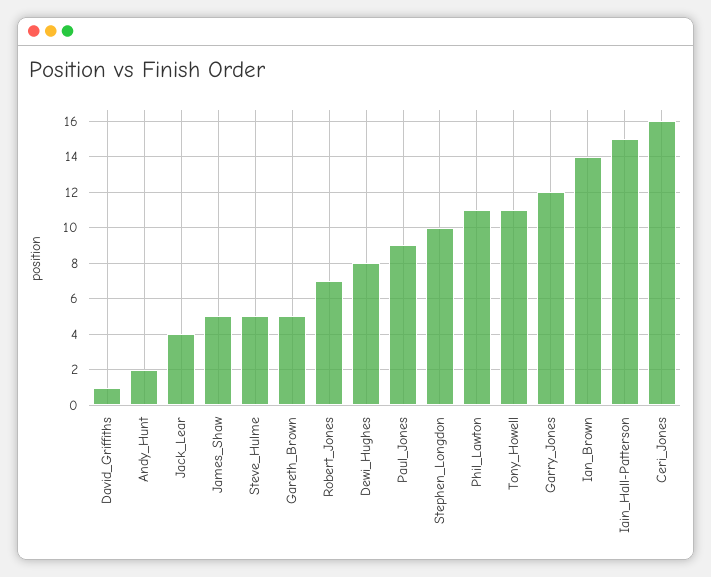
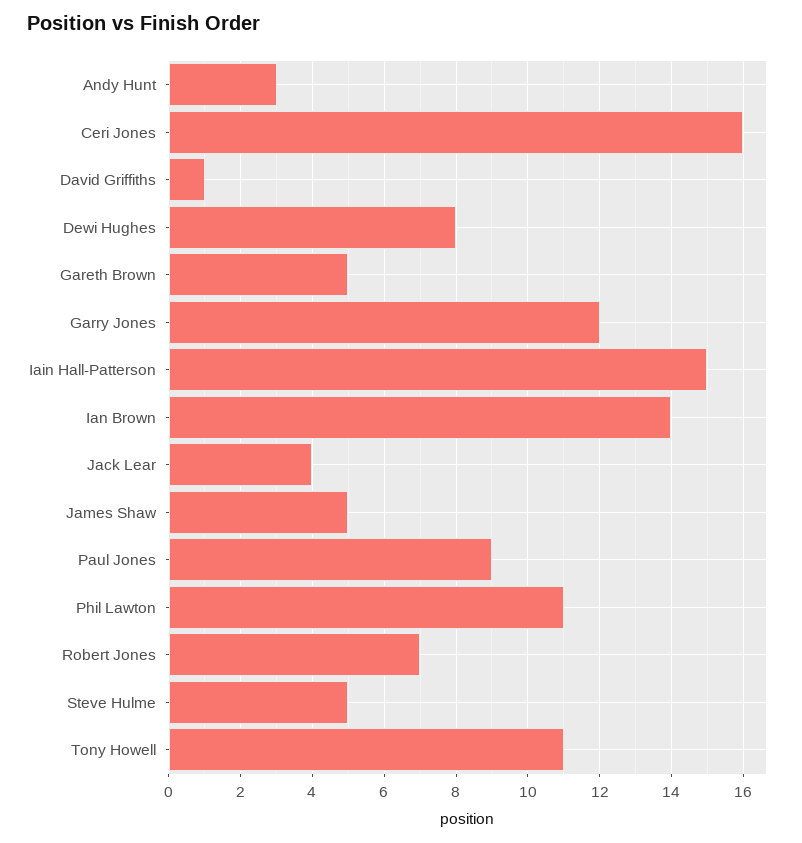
Andy_Hunt: 2 -> 3
Stephen_Longdon: 10 -> none

